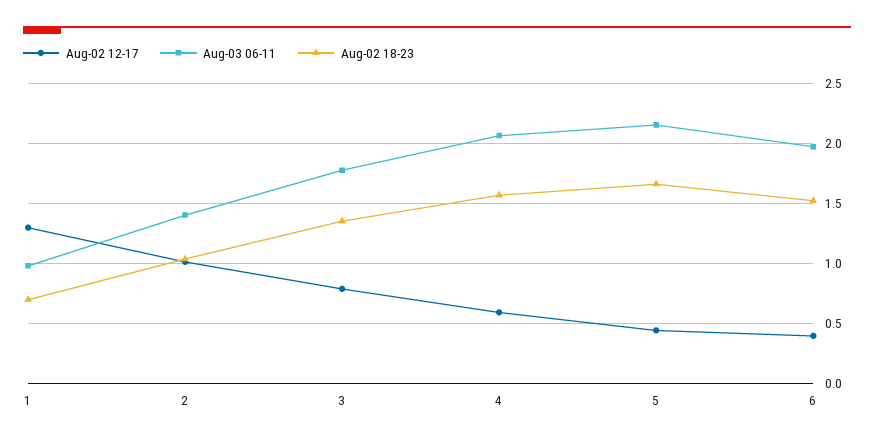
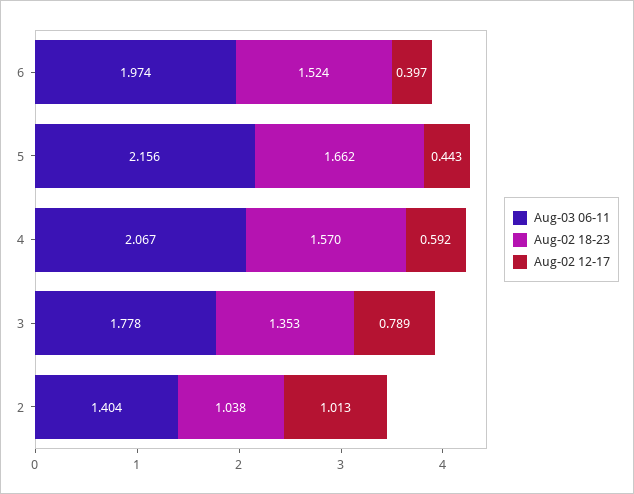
Aug-02 12-17, 1: 1.3 -> none
Aug-03 06-11, 1: 1 -> none
Aug-02 18-23, 1: 0.7 -> none

